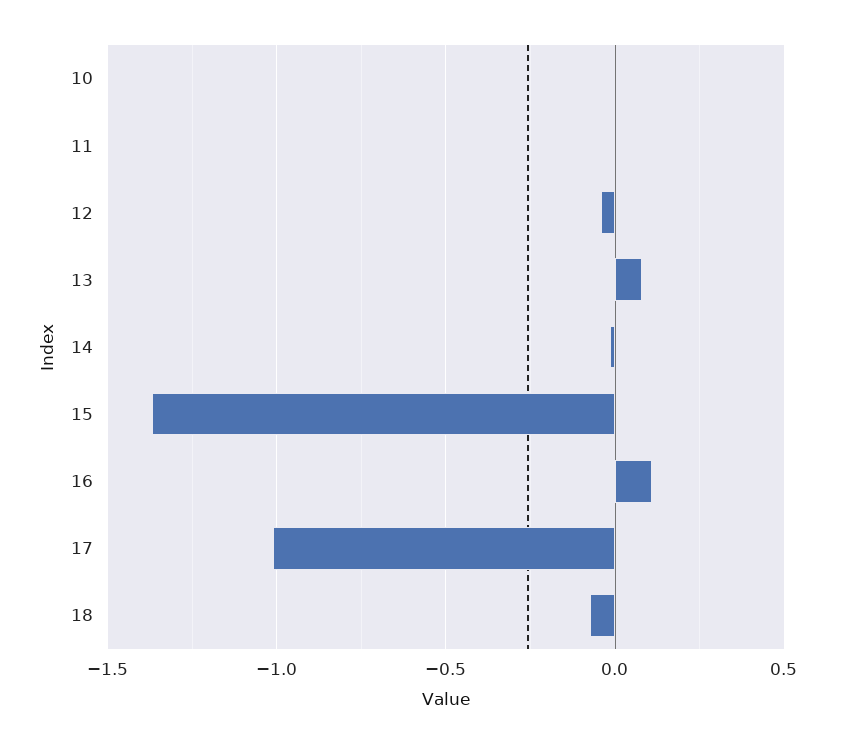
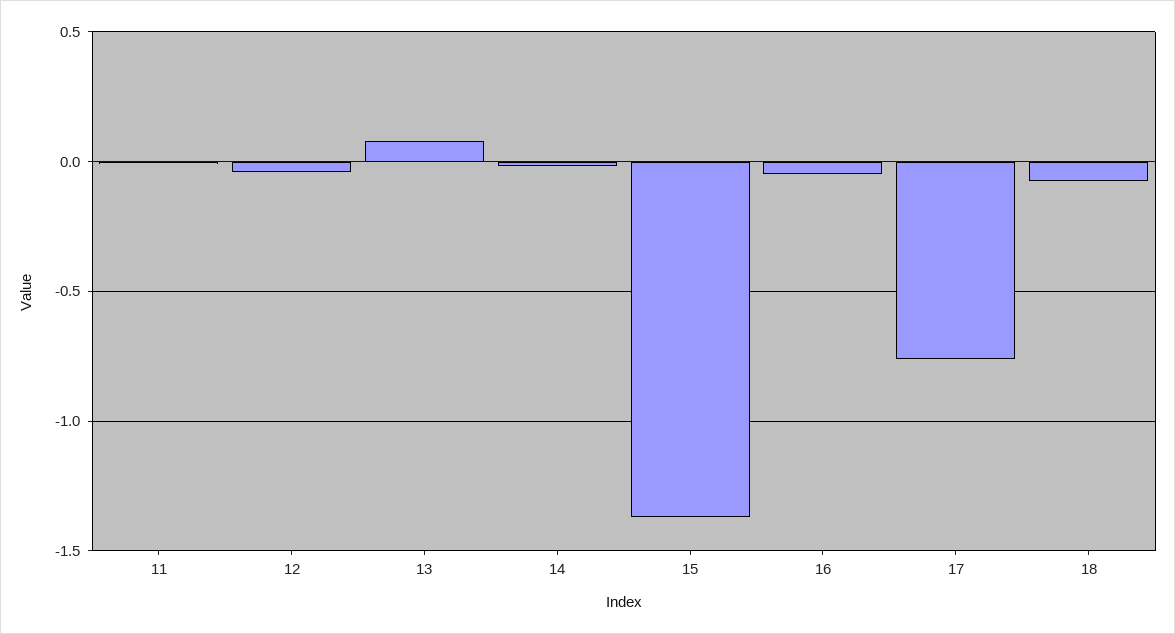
10: 0 -> none
16: 0.1 -> -0.05
17: -1 -> -0.75

